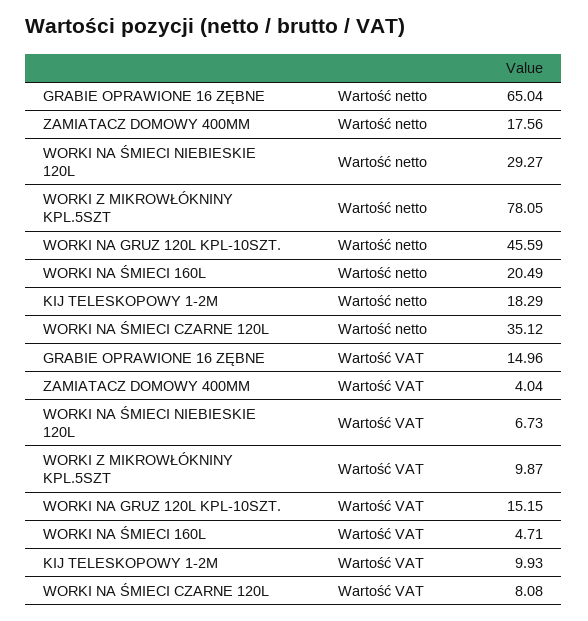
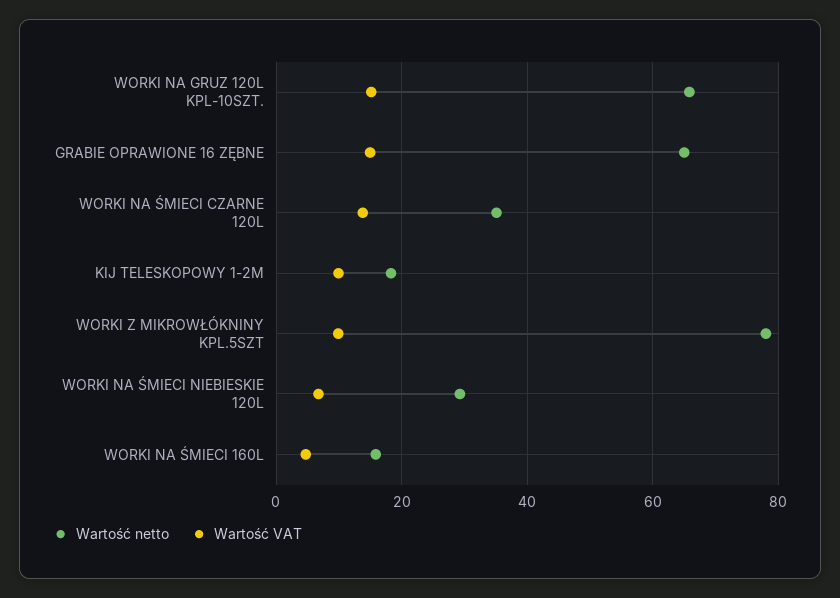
Wartość netto, ZAMIATACZ DOMOWY 400MM: 17.56 -> none
Wartość netto, WORKI NA GRUZ 120L KPL-10SZT.: 45.59 -> 66
Wartość netto, WORKI NA ŚMIECI 160L: 20.49 -> 16
Wartość VAT, ZAMIATACZ DOMOWY 400MM: 4.04 -> none
Wartość VAT, WORKI NA ŚMIECI CZARNE 120L: 8.08 -> 14

